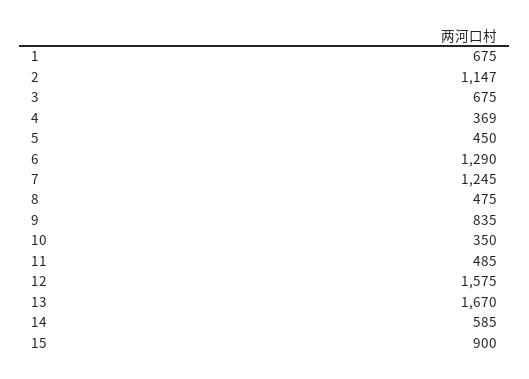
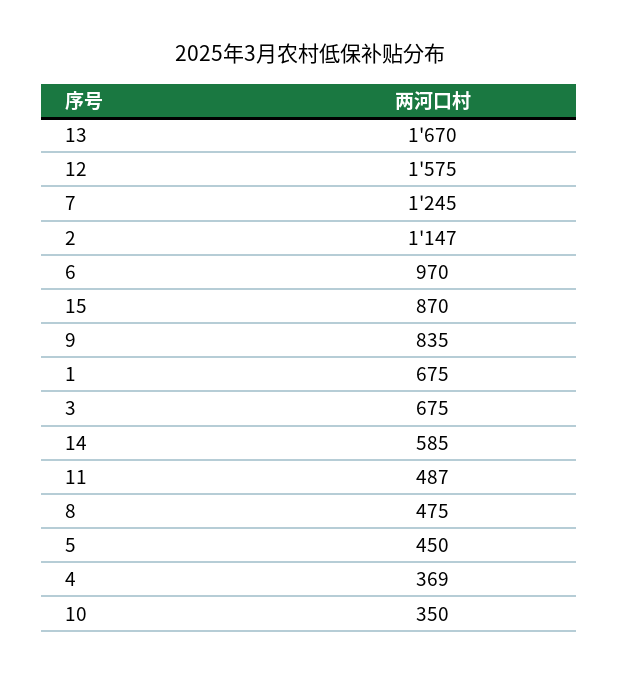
6: 1290 -> 970
11: 485 -> 487
15: 900 -> 870

